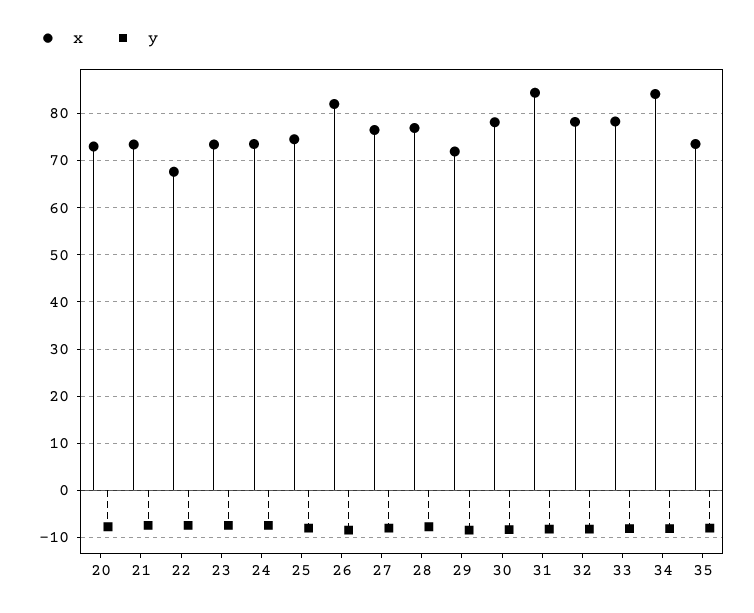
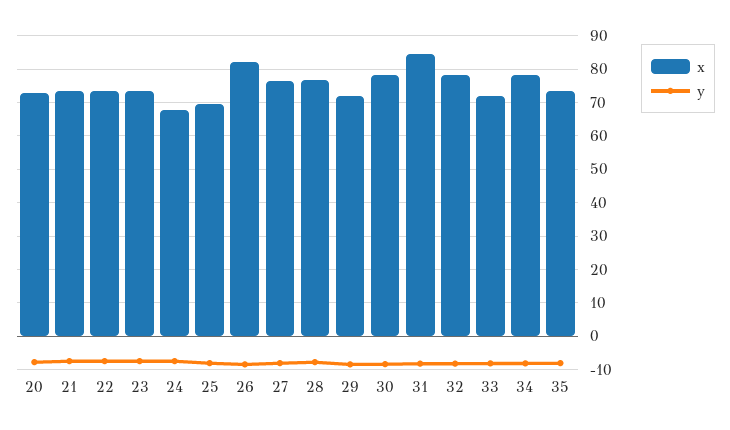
x, 22: 68 -> 74
x, 24: 74 -> 68
x, 25: 74 -> 70
x, 33: 78 -> 72
x, 34: 84 -> 78

